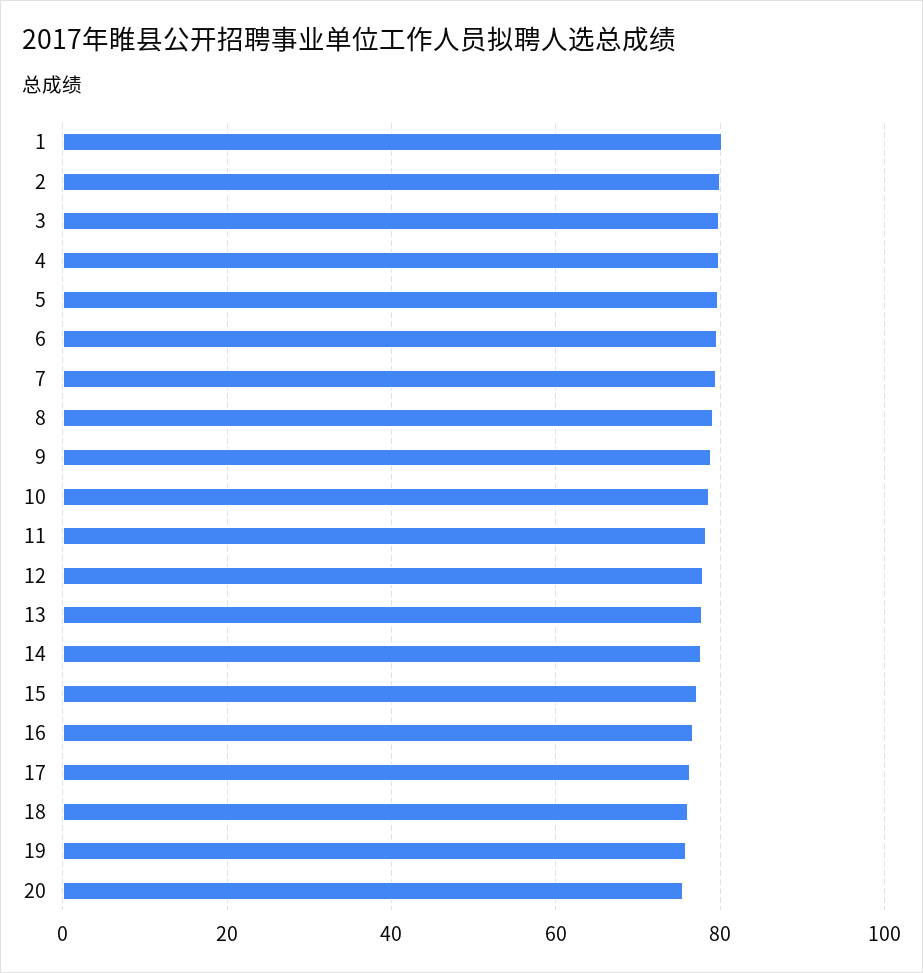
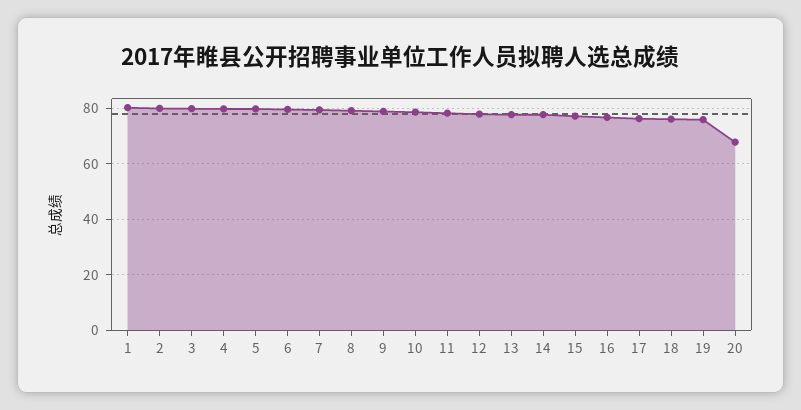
20: 76 -> 67.5

